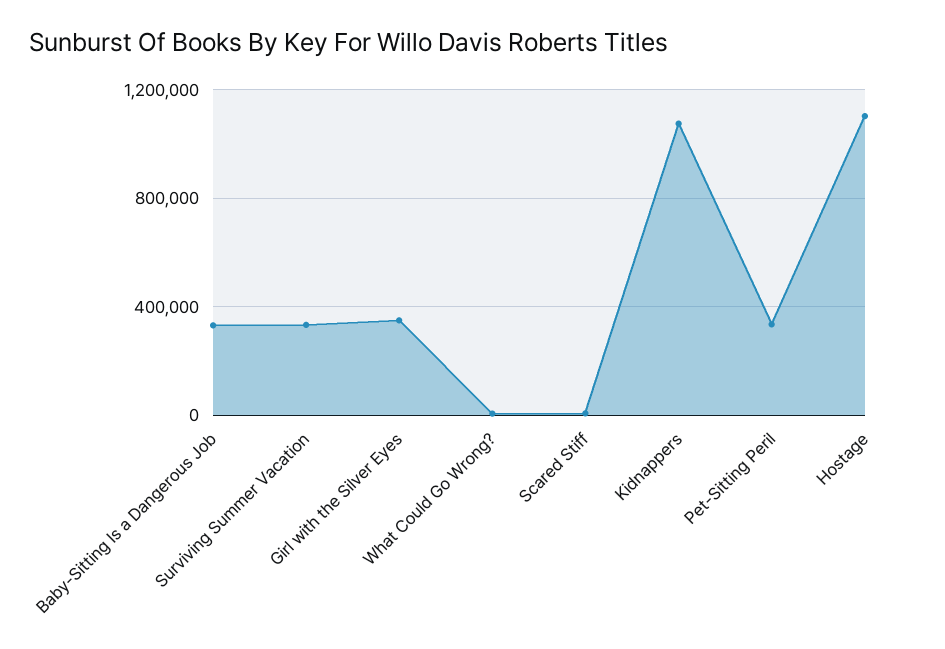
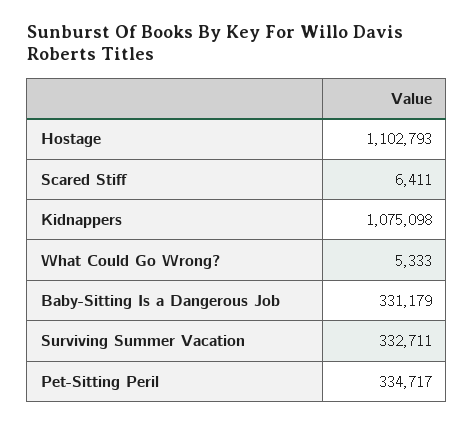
Girl with the Silver Eyes: 350000 -> none

